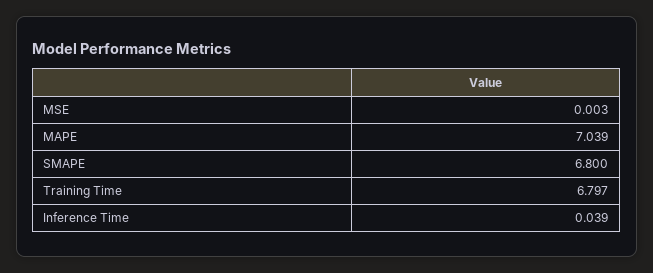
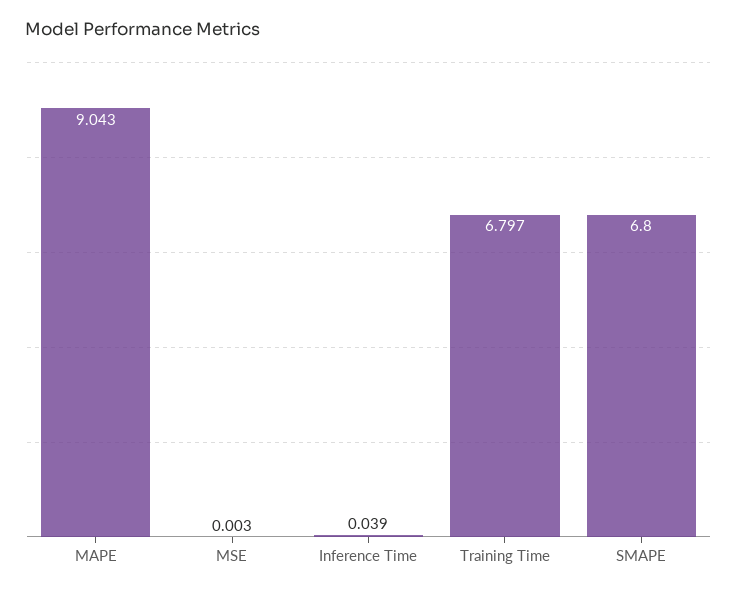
MAPE: 7.039 -> 9.043

